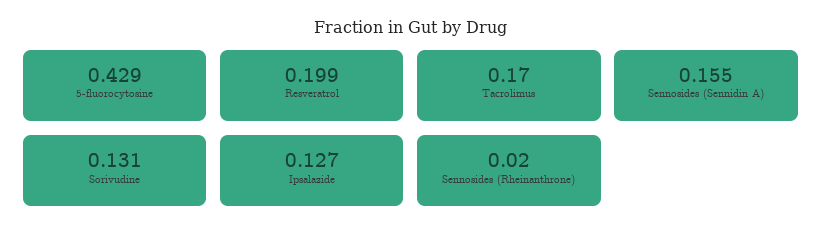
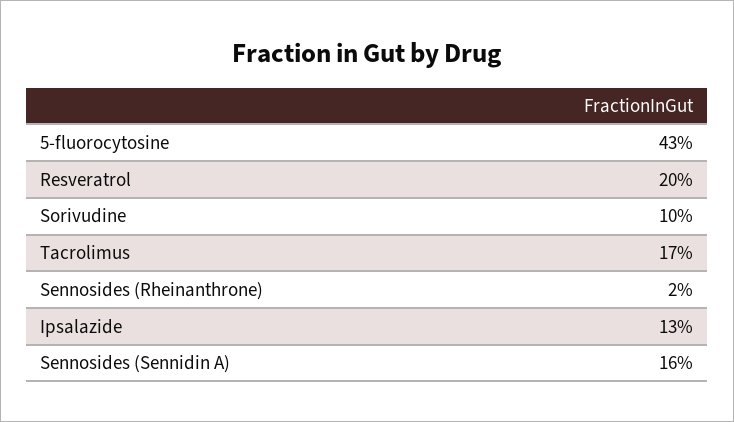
Sorivudine: 0.131 -> 0.1

